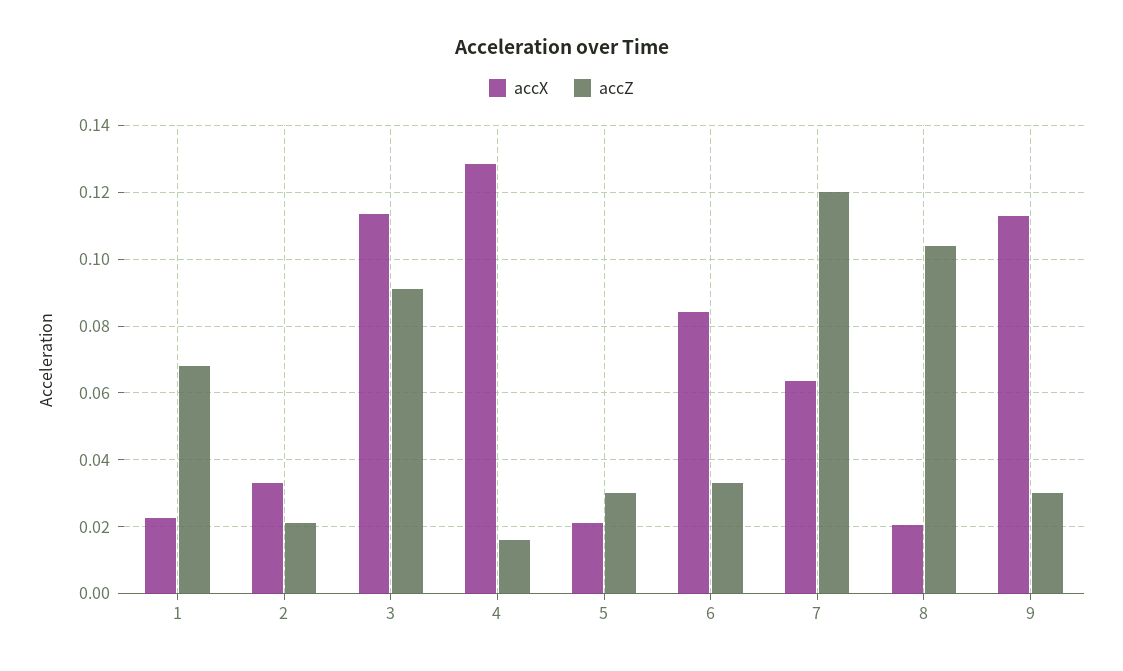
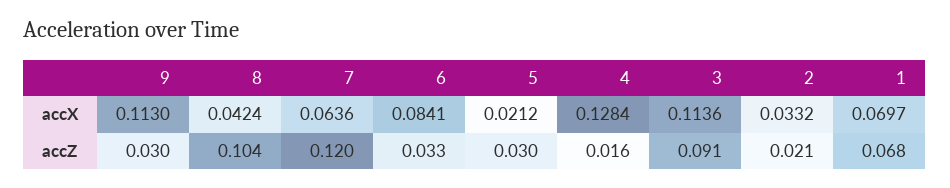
accX, 1: 0.022 -> 0.0697
accX, 8: 0.02 -> 0.0424

